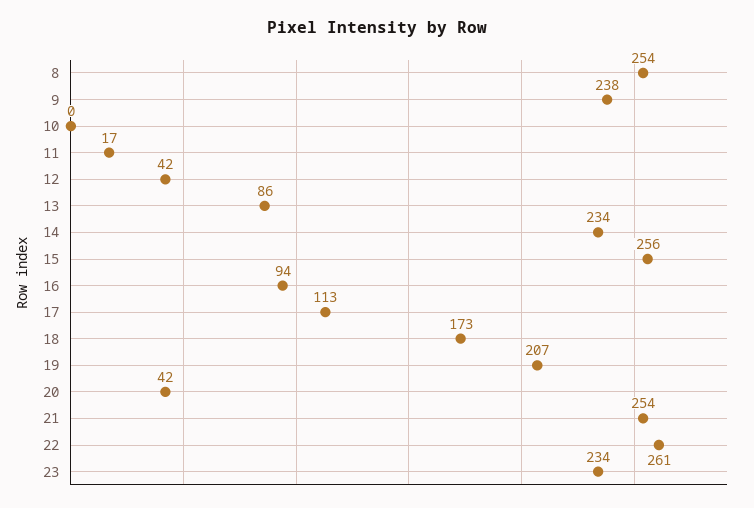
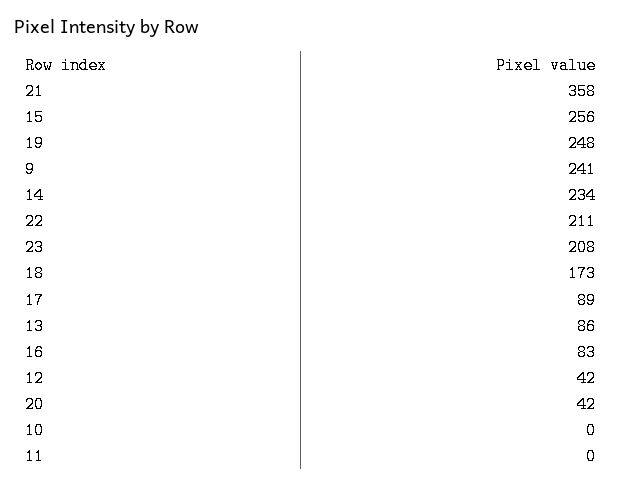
8: 254 -> none
9: 238 -> 241
11: 17 -> 0
16: 94 -> 83
17: 113 -> 89
19: 207 -> 248
21: 254 -> 358
22: 261 -> 211
23: 234 -> 208

